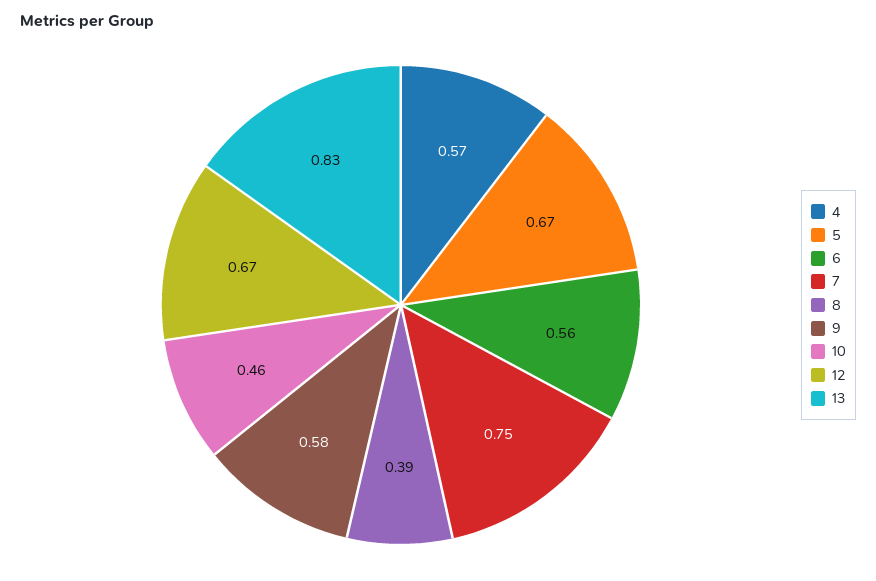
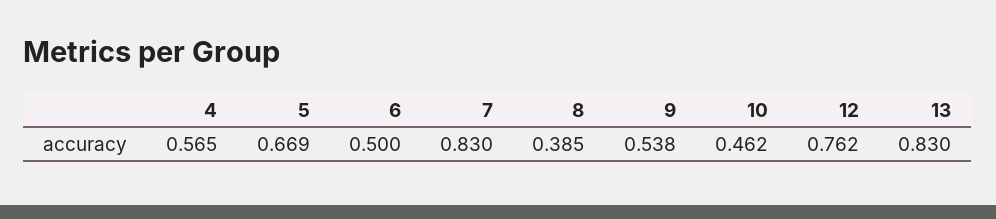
6: 0.56 -> 0.5
7: 0.75 -> 0.83
9: 0.58 -> 0.538
12: 0.67 -> 0.762

